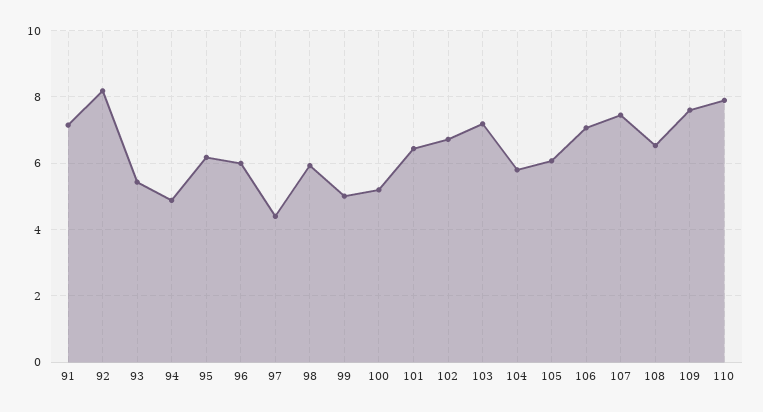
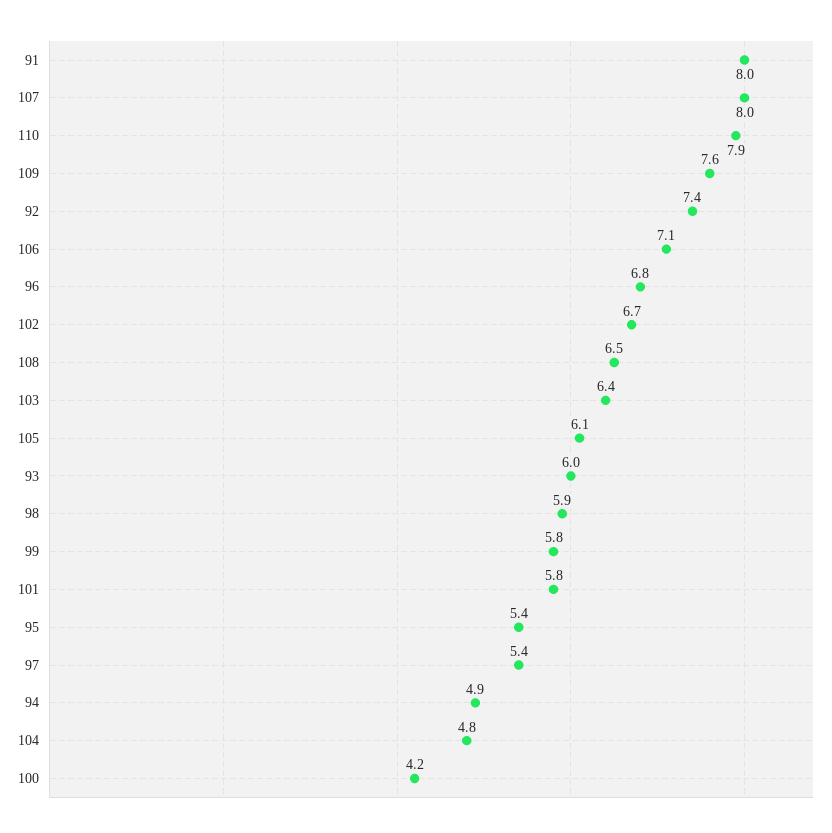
91: 7.2 -> 8
92: 8.2 -> 7.4
93: 5.4 -> 6
95: 6.2 -> 5.4
96: 6 -> 6.8
97: 4.4 -> 5.4
99: 5 -> 5.8
100: 5.2 -> 4.2
101: 6.4 -> 5.8
103: 7.2 -> 6.4
104: 5.8 -> 4.8
107: 7.4 -> 8

